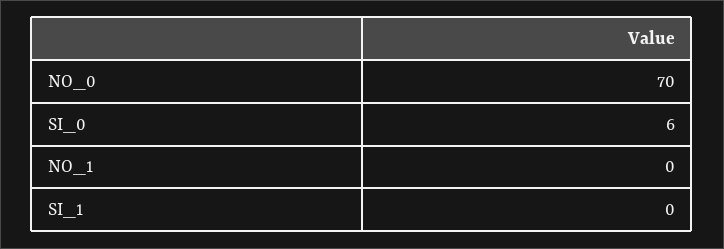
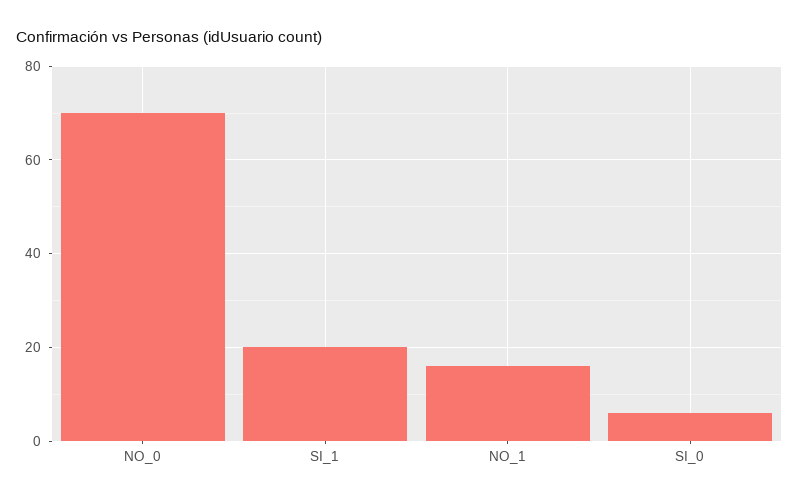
NO_1: 0 -> 15
SI_1: 0 -> 20

